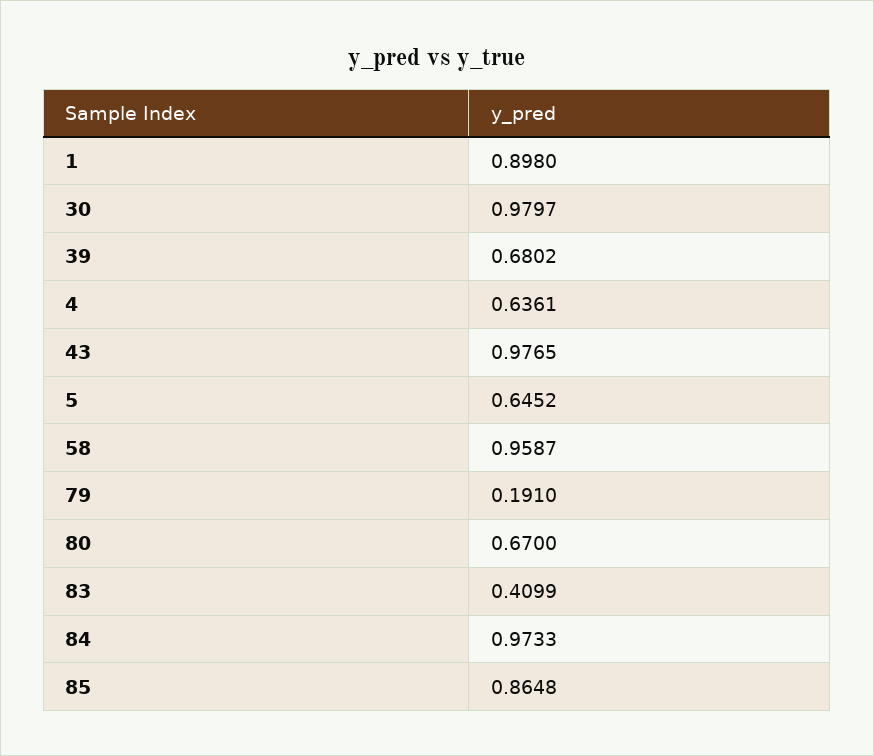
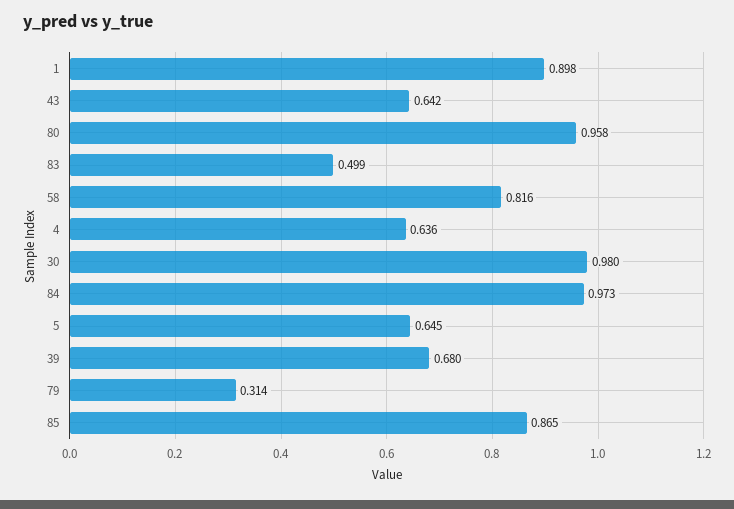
43: 0.9765 -> 0.642
58: 0.9587 -> 0.816
79: 0.191 -> 0.314
80: 0.67 -> 0.958
83: 0.4099 -> 0.499

